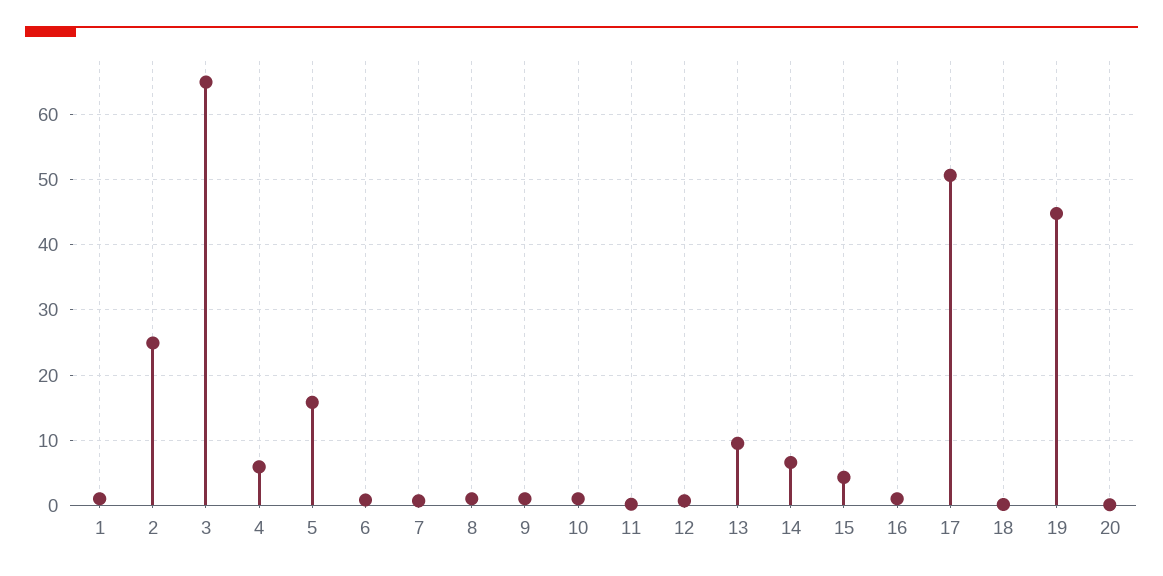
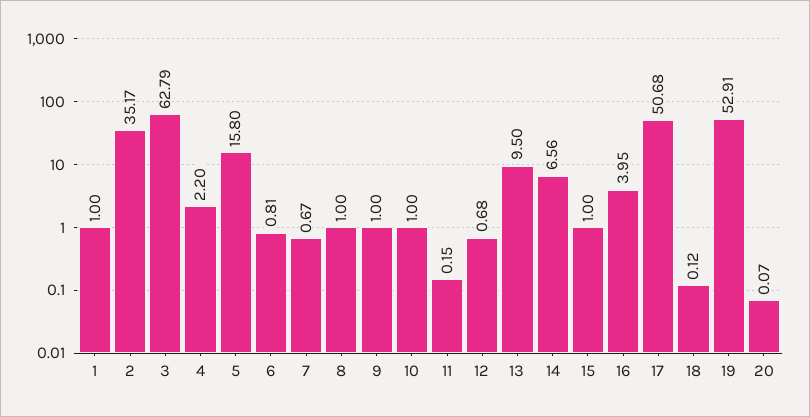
2: 25 -> 35.17
3: 65 -> 62.79
4: 6 -> 2.2
15: 4 -> 1
16: 1 -> 3.95
19: 45 -> 52.91

